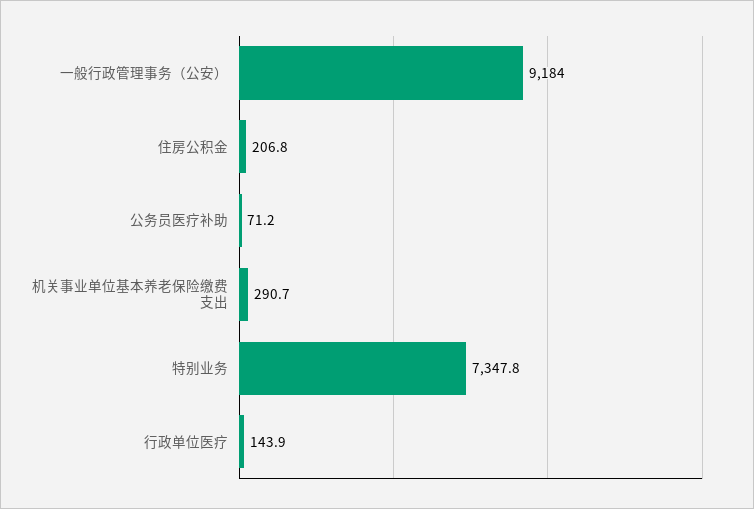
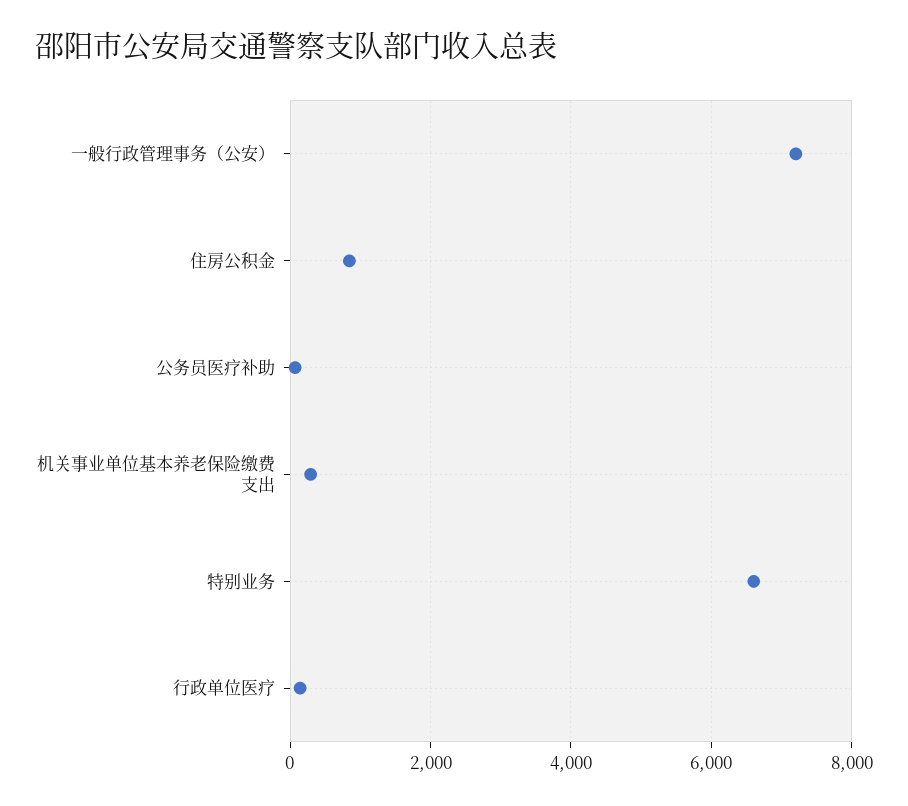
一般行政管理事务（公安）: 9184 -> 7200
住房公积金: 206.8 -> 800
特别业务: 7347.8 -> 6600

